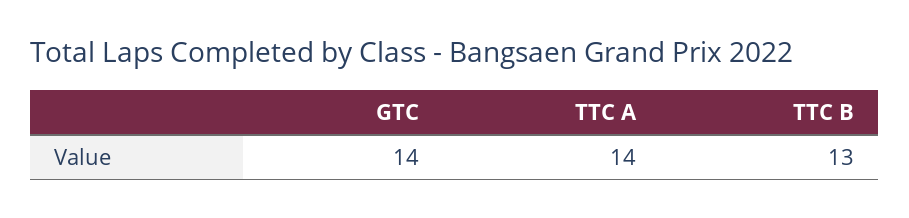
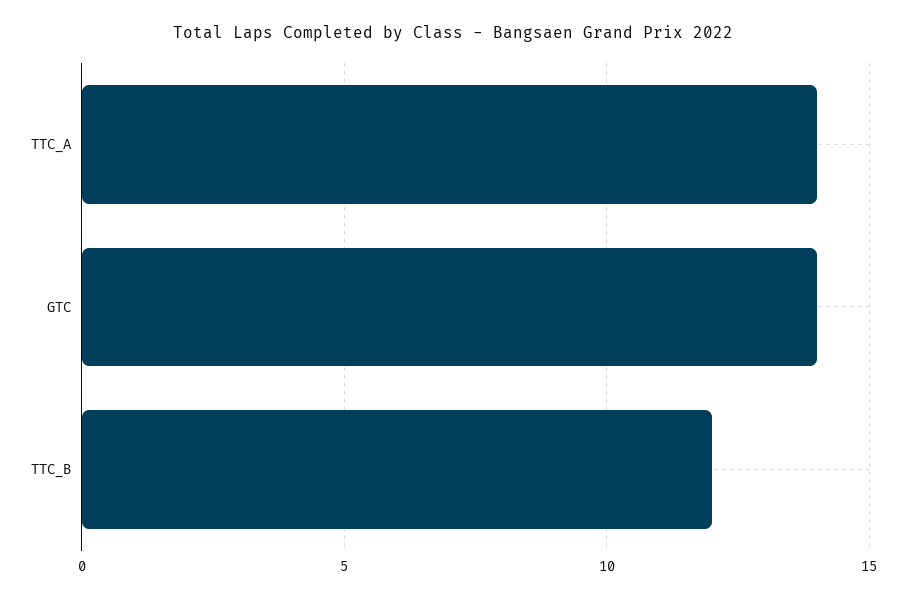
TTC B: 13 -> 12

